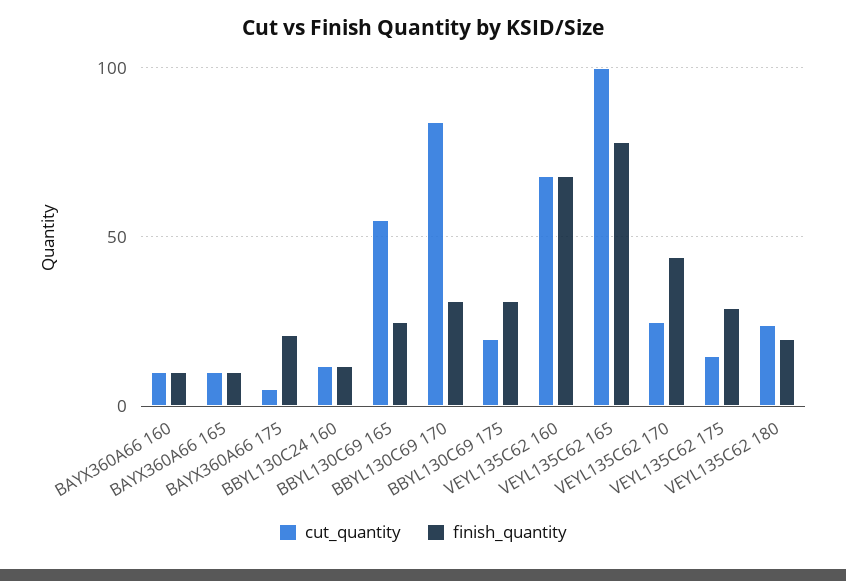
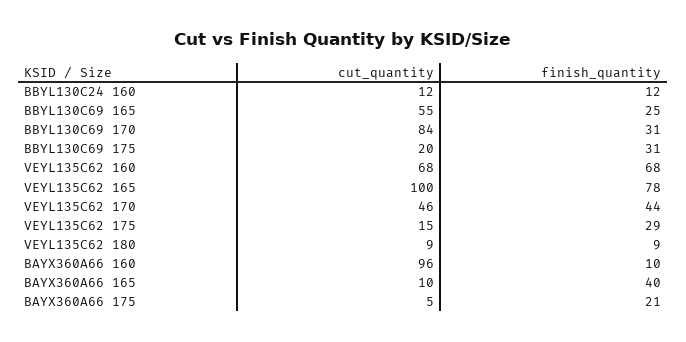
cut_quantity, BAYX360A66 160: 10 -> 96
finish_quantity, BAYX360A66 165: 10 -> 40
cut_quantity, VEYL135C62 170: 25 -> 46
cut_quantity, VEYL135C62 180: 25 -> 9
finish_quantity, VEYL135C62 180: 20 -> 9

